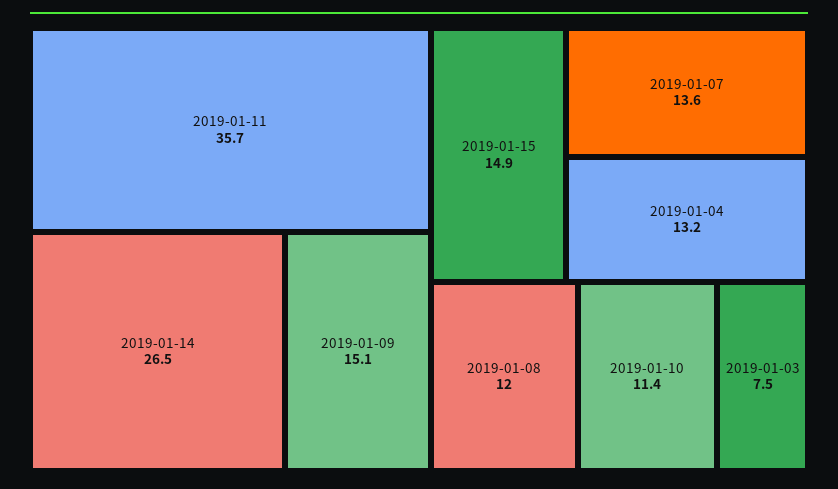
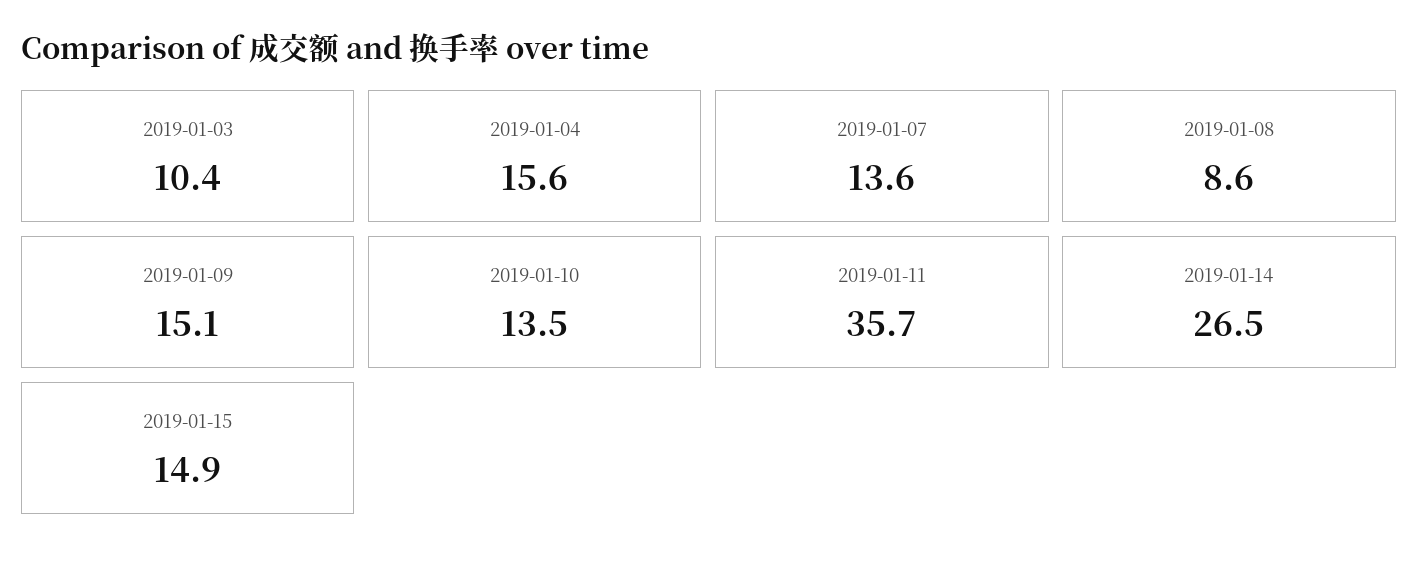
2019-01-04: 13.2 -> 15.6
2019-01-08: 12 -> 8.6
2019-01-10: 11.4 -> 13.5
2019-01-03: 7.5 -> 10.4

